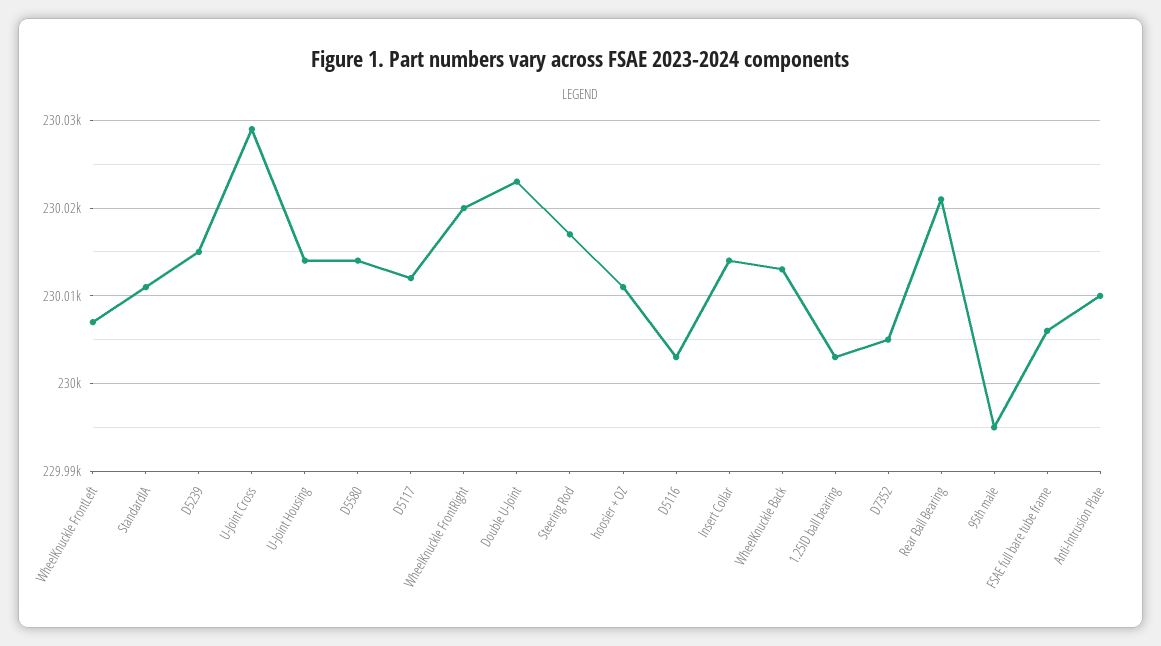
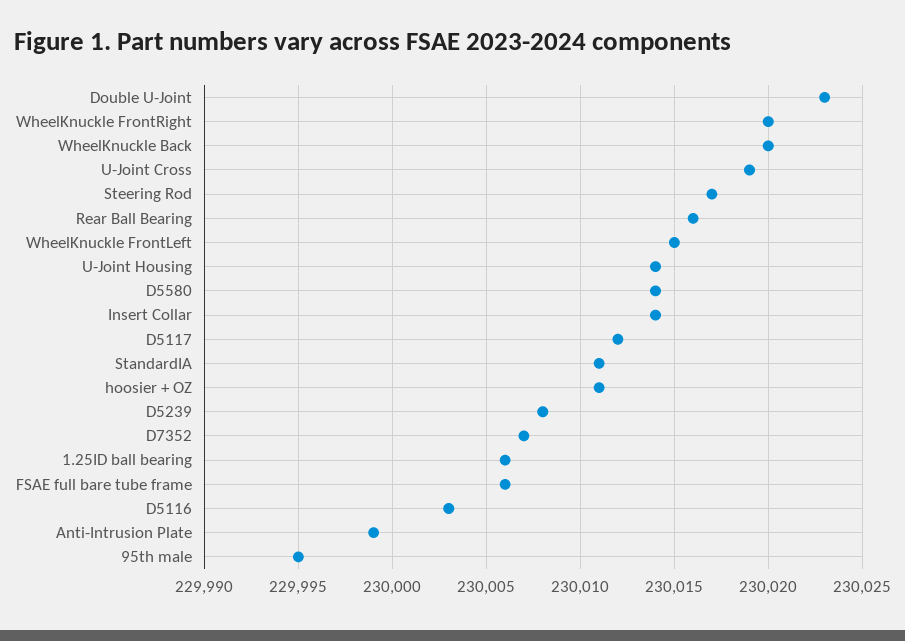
WheelKnuckle FrontLeft: 230007 -> 230015
D5239: 230015 -> 230008
U-Joint Cross: 230029 -> 230019
WheelKnuckle Back: 230013 -> 230020
1.25ID ball bearing: 230003 -> 230006
D7352: 230005 -> 230007
Rear Ball Bearing: 230021 -> 230016
Anti-Intrusion Plate: 230010 -> 229999

